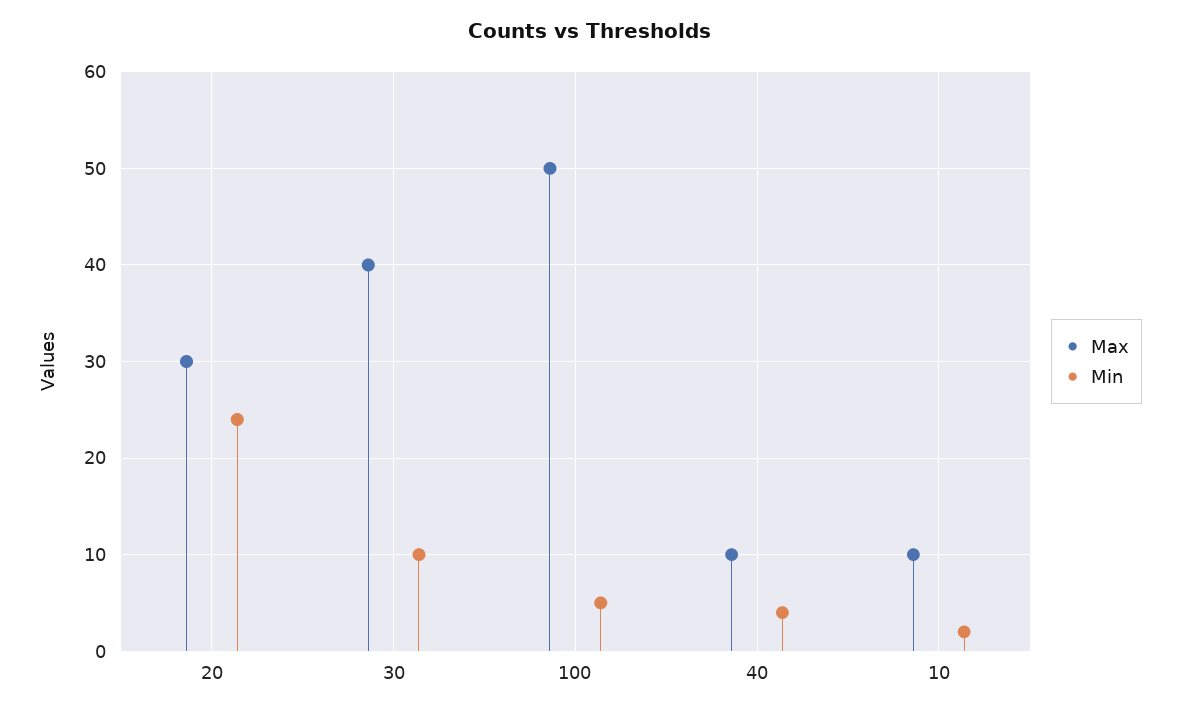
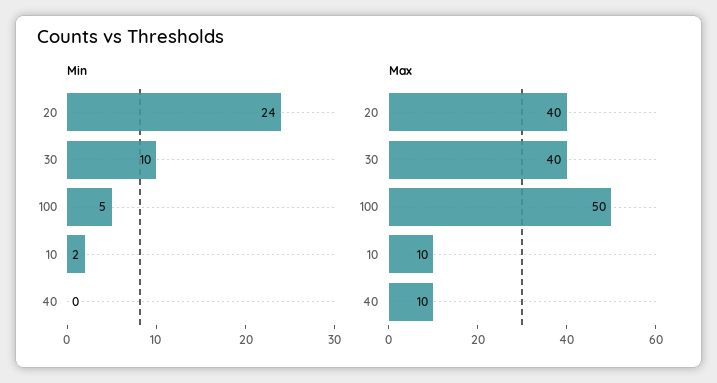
Max, 20: 30 -> 40
Min, 40: 4 -> 0

